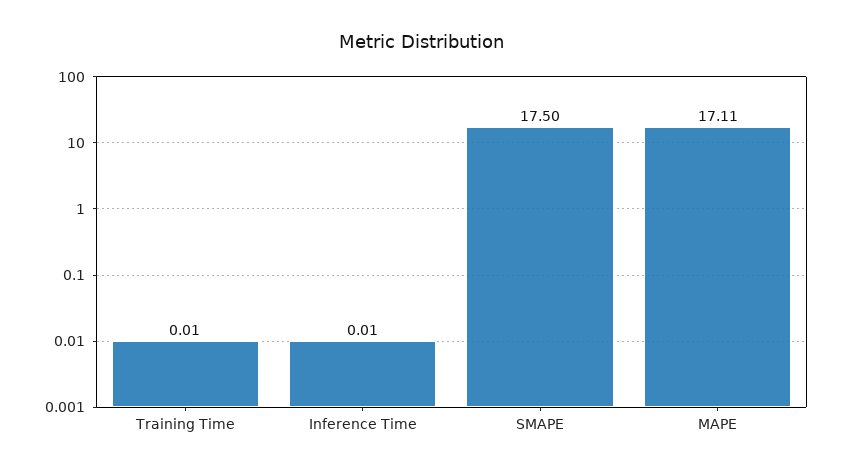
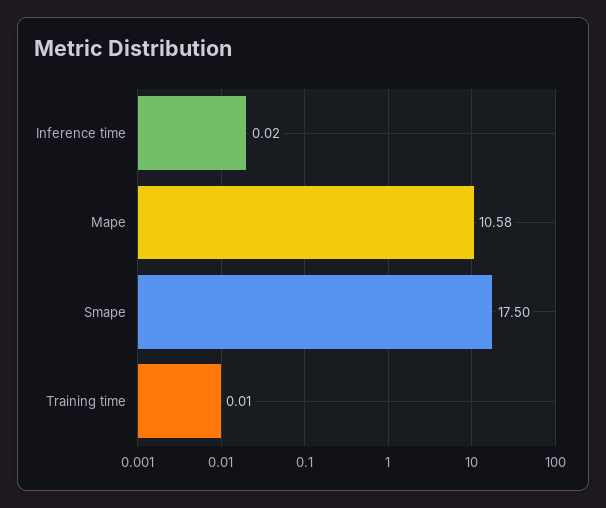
Inference Time: 0.01 -> 0.02
MAPE: 17.11 -> 10.58

